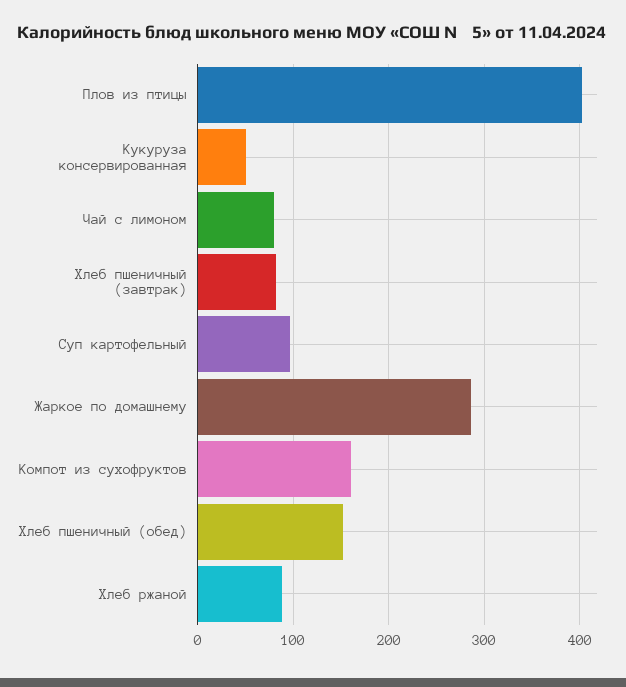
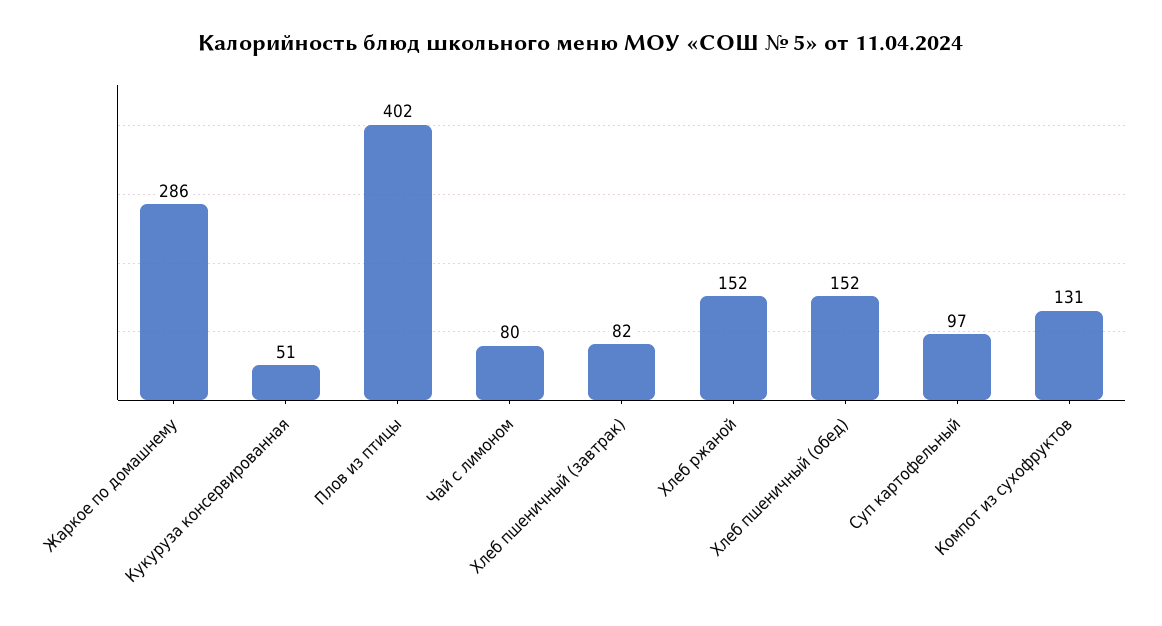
Компот из сухофруктов: 160 -> 131
Хлеб ржаной: 90 -> 152

